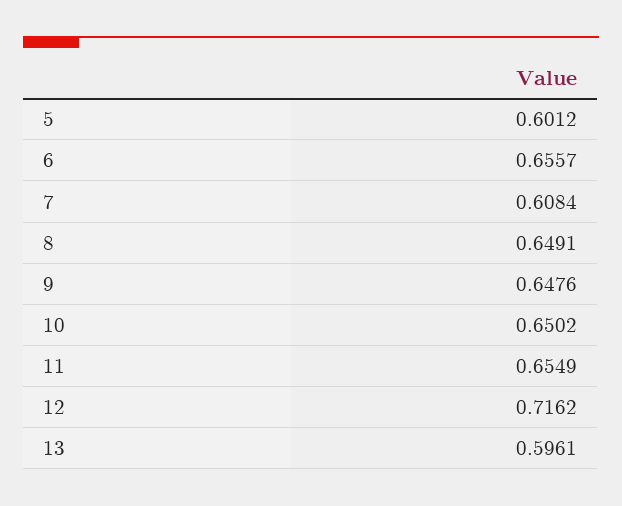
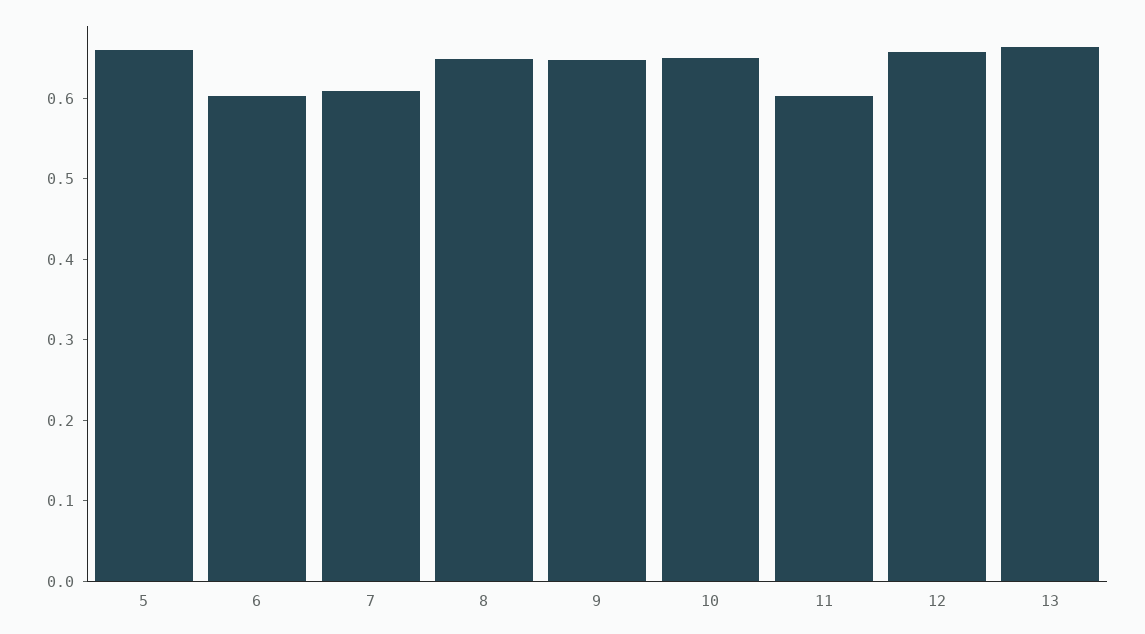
5: 0.6012 -> 0.66
6: 0.6557 -> 0.6
11: 0.6549 -> 0.6
12: 0.7162 -> 0.66
13: 0.5961 -> 0.66

